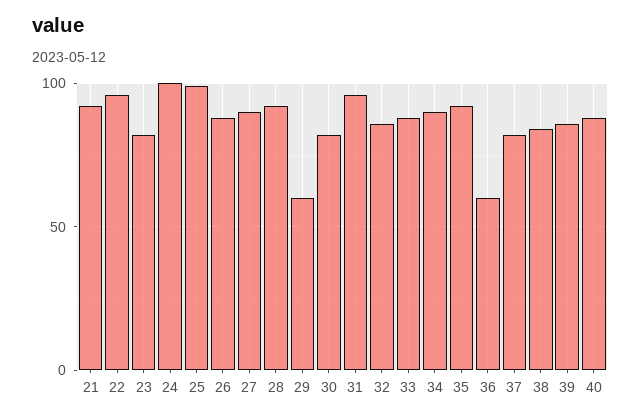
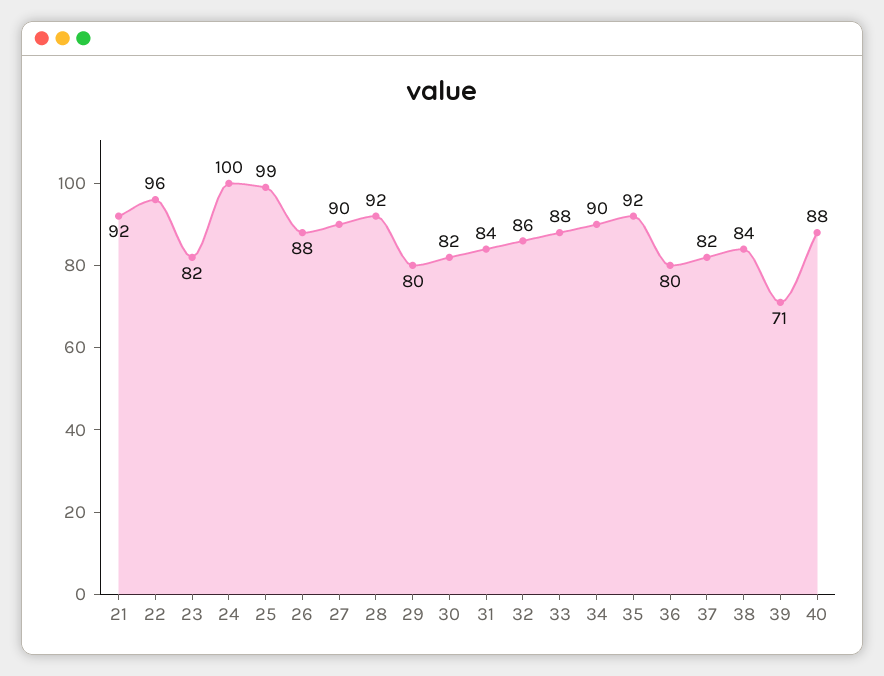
29: 60 -> 80
31: 95 -> 84
36: 60 -> 80
39: 85 -> 71

